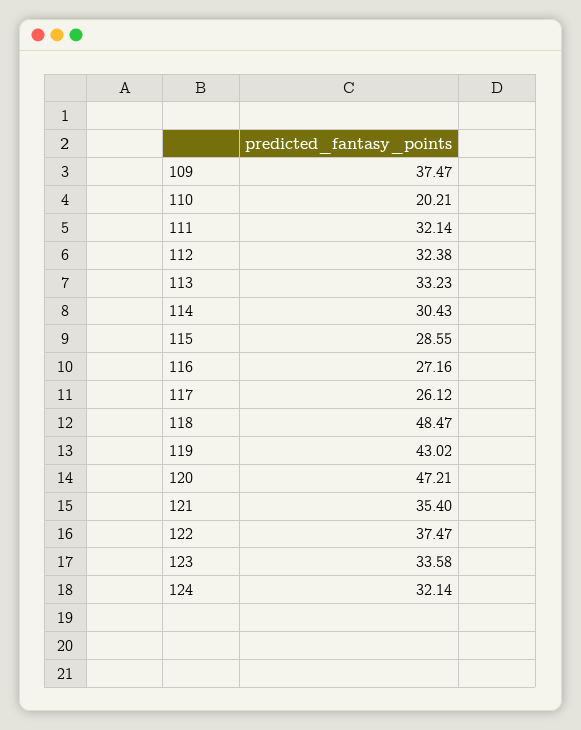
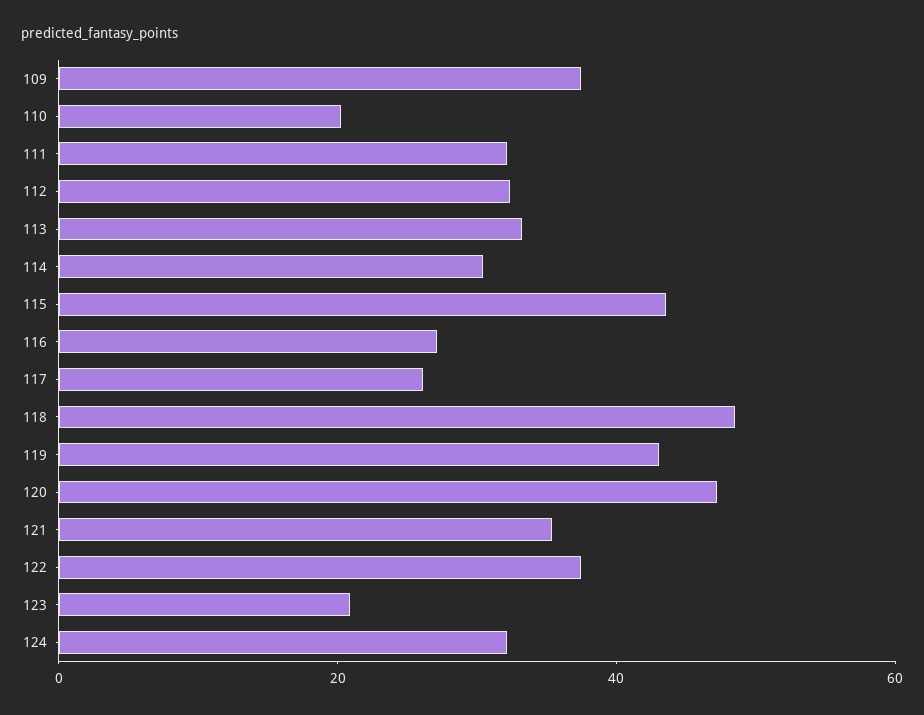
115: 28.55 -> 45
123: 33.58 -> 20

